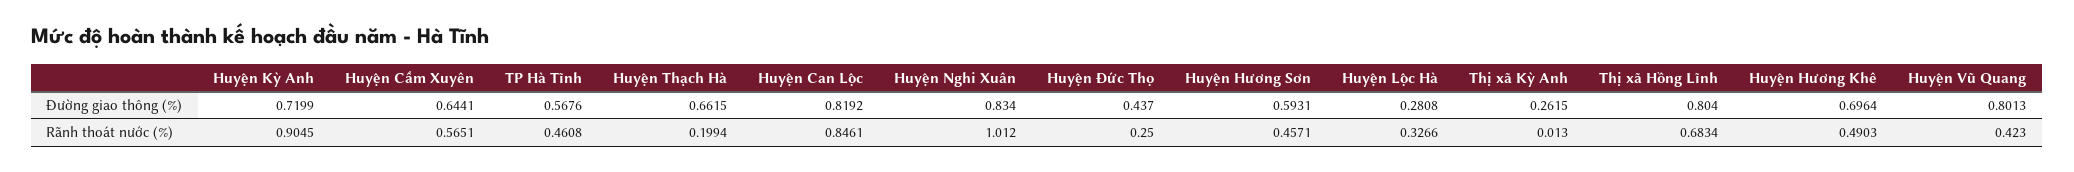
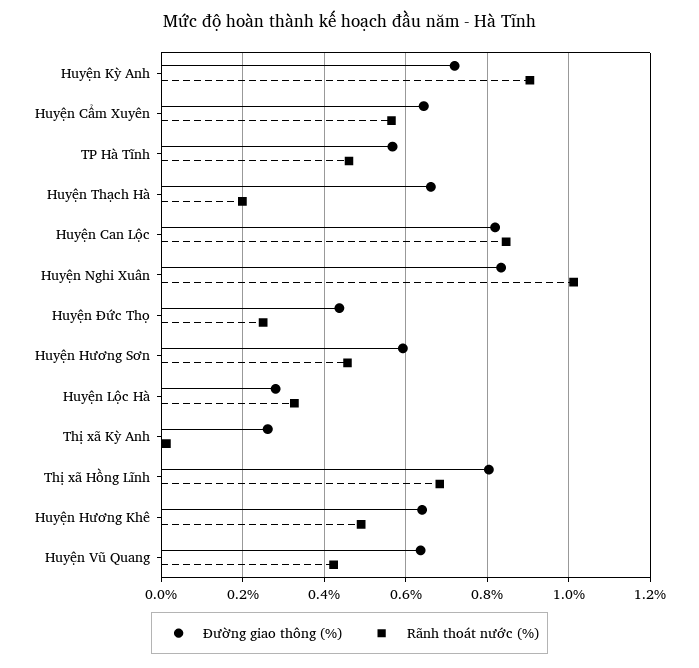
Đường giao thông (%), Huyện Hương Khê: 0.6964 -> 0.64
Đường giao thông (%), Huyện Vũ Quang: 0.8013 -> 0.64

